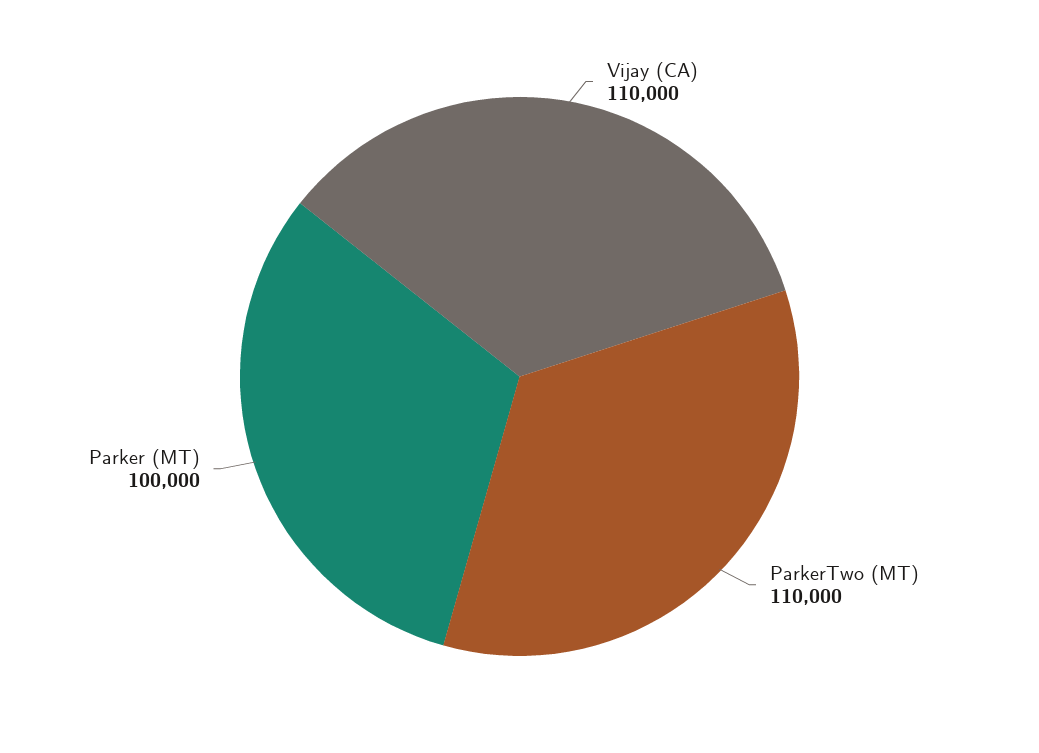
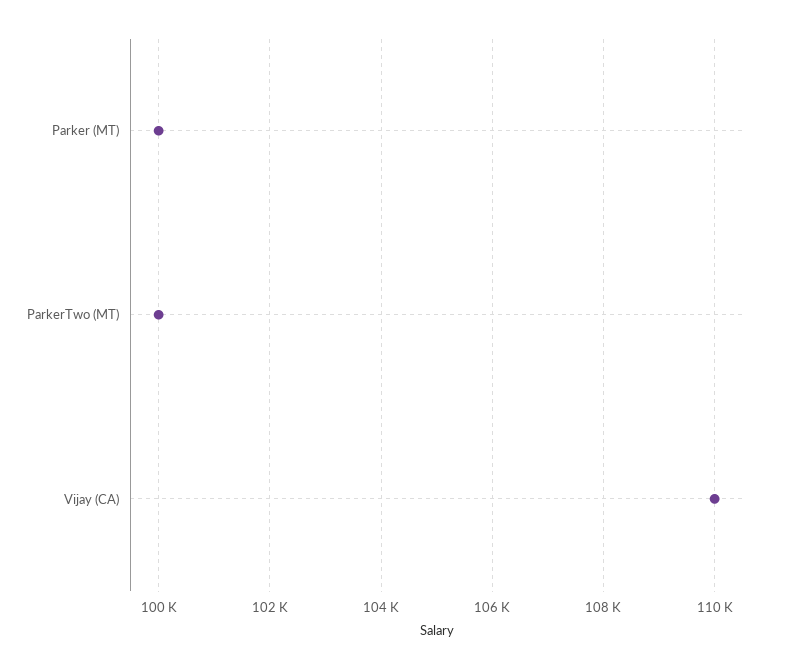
ParkerTwo (MT): 110000 -> 100000

